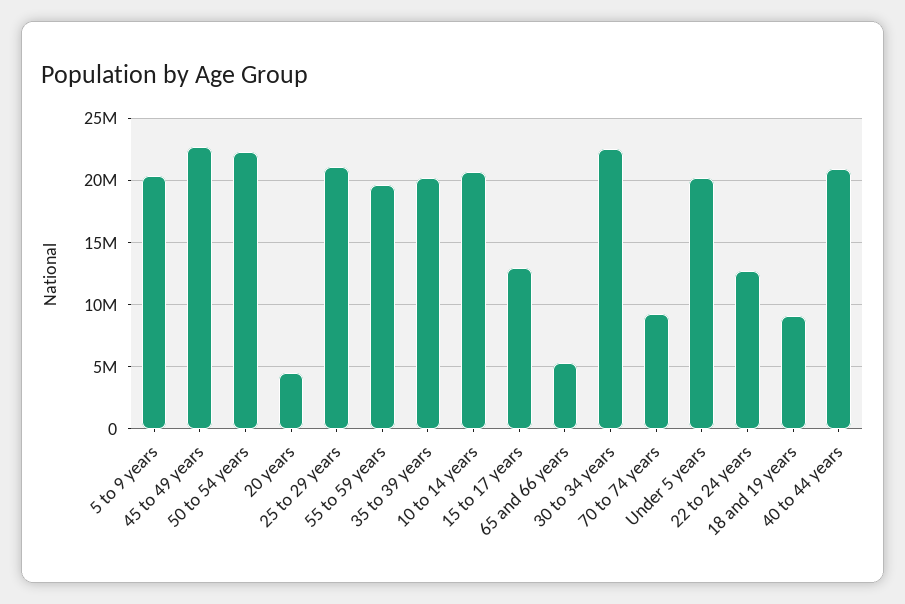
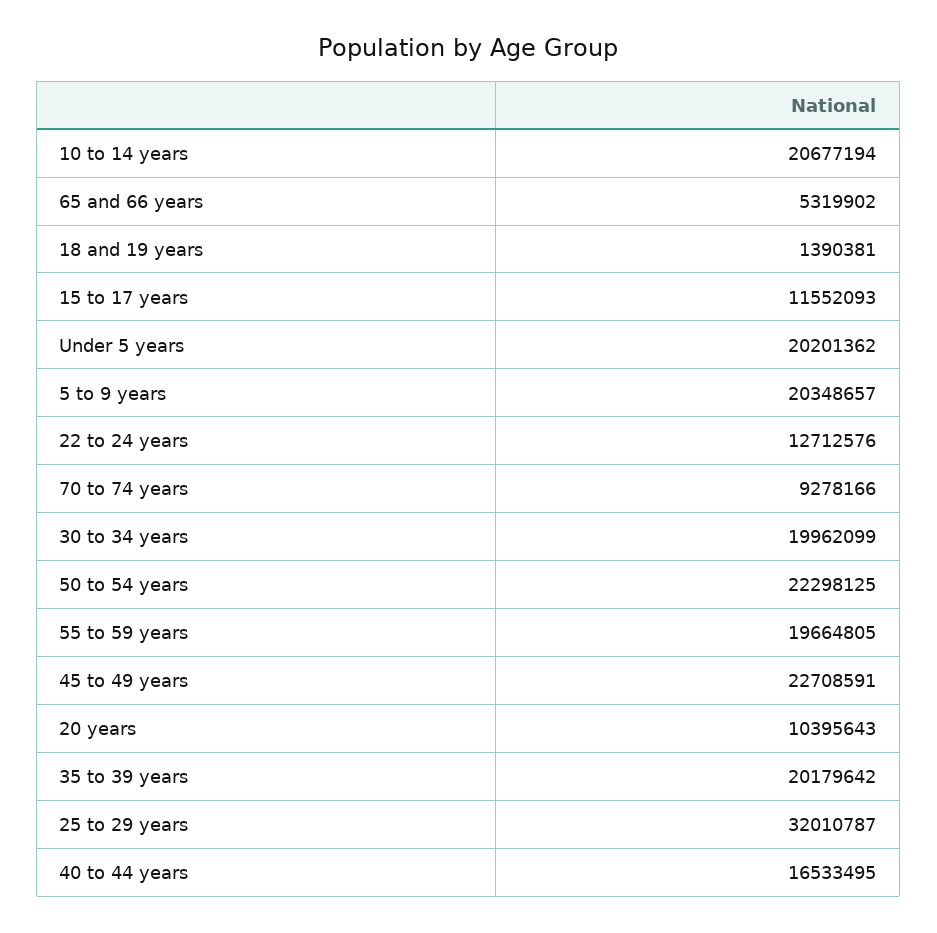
20 years: 4500000 -> 10395643
25 to 29 years: 21000000 -> 32010787
15 to 17 years: 13000000 -> 11552093
30 to 34 years: 22500000 -> 19962099
18 and 19 years: 9000000 -> 1390381
40 to 44 years: 21000000 -> 16533495

